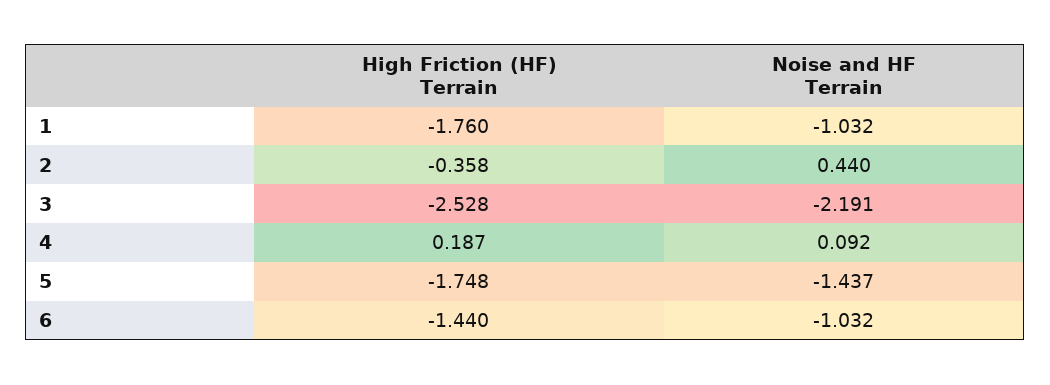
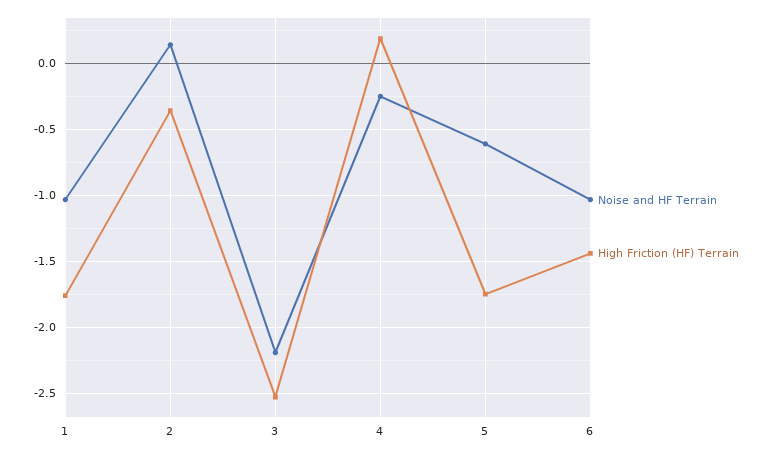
Noise and HF Terrain, 2: 0.44 -> 0.15
Noise and HF Terrain, 4: 0.092 -> -0.25
Noise and HF Terrain, 5: -1.437 -> -0.6

